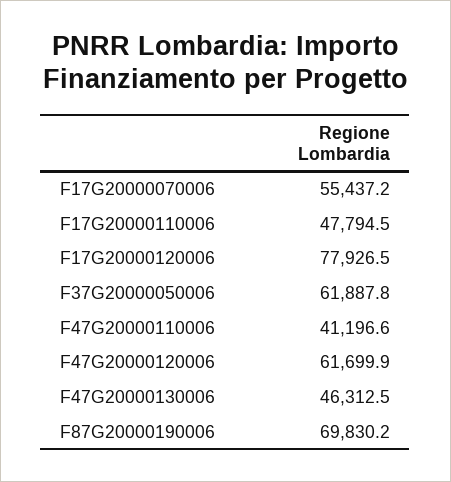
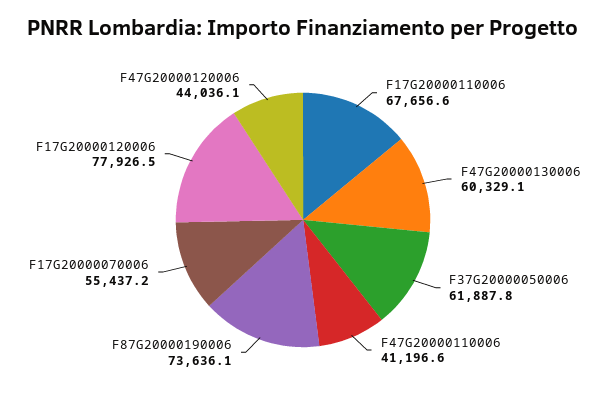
F17G20000110006: 47794.5 -> 67656.6
F47G20000120006: 61699.9 -> 44036.1
F47G20000130006: 46312.5 -> 60329.1
F87G20000190006: 69830.2 -> 73636.1

